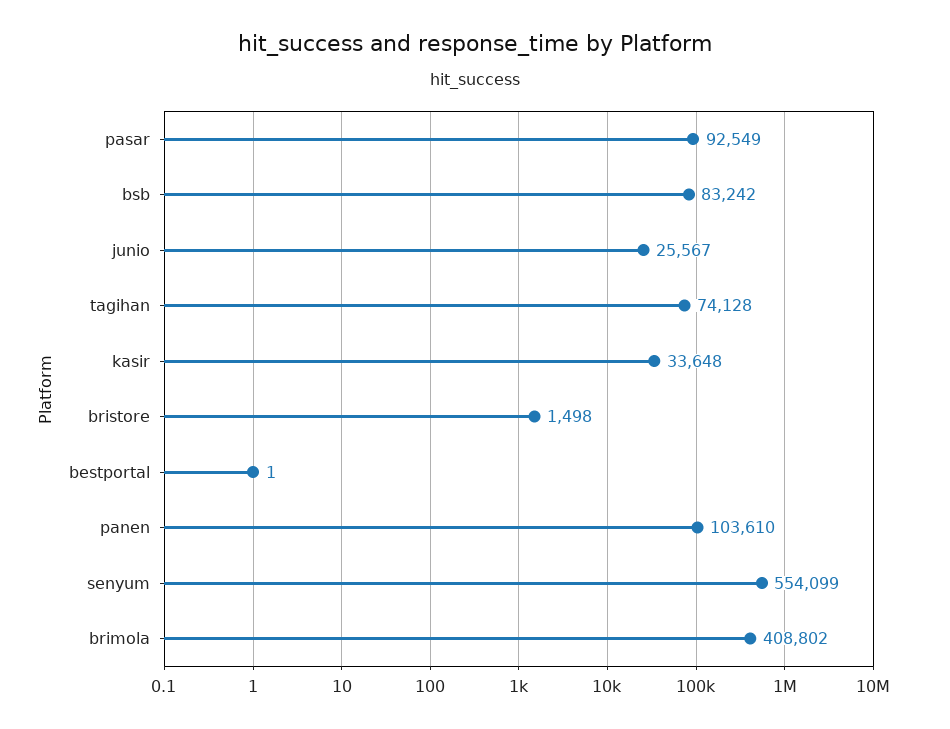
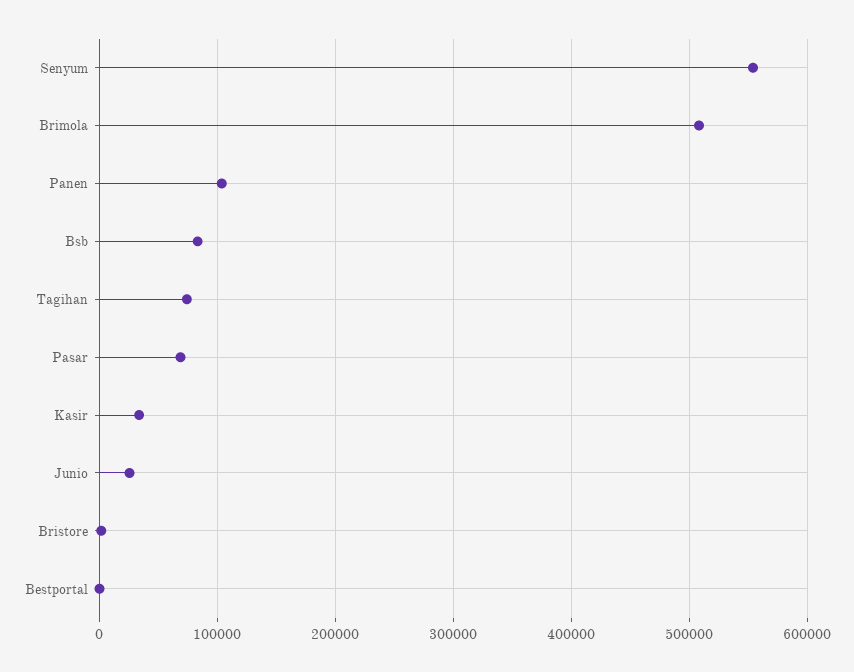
pasar: 92549 -> 70000
brimola: 408802 -> 510000

